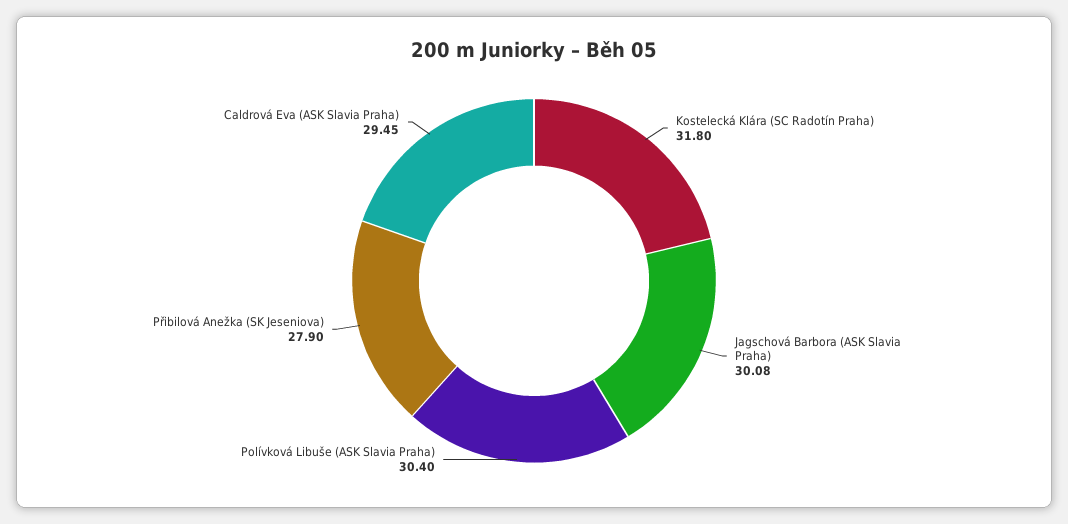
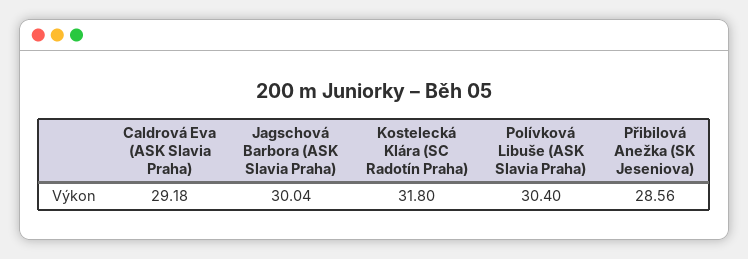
Jagschová Barbora (ASK Slavia Praha): 30.08 -> 30.04
Přibilová Anežka (SK Jeseniova): 27.9 -> 28.56
Caldrová Eva (ASK Slavia Praha): 29.45 -> 29.18

